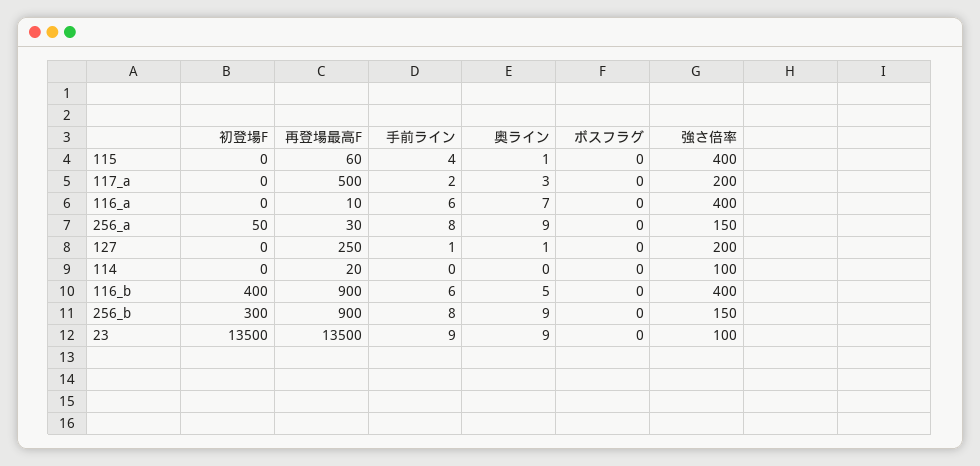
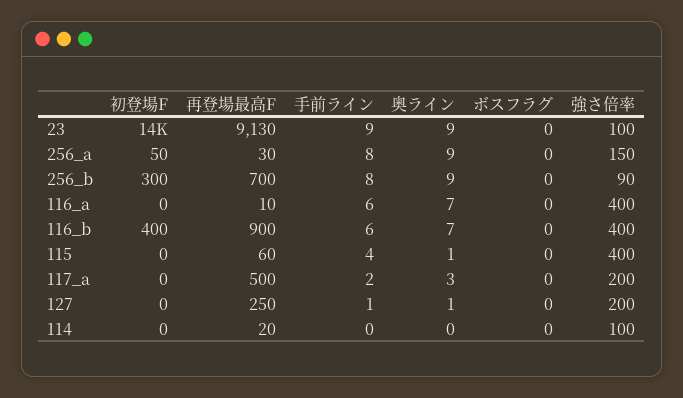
奥ライン, 116_b: 5 -> 7
再登場最高F, 256_b: 900 -> 700
強さ倍率, 256_b: 150 -> 90
再登場最高F, 23: 13500 -> 9130

